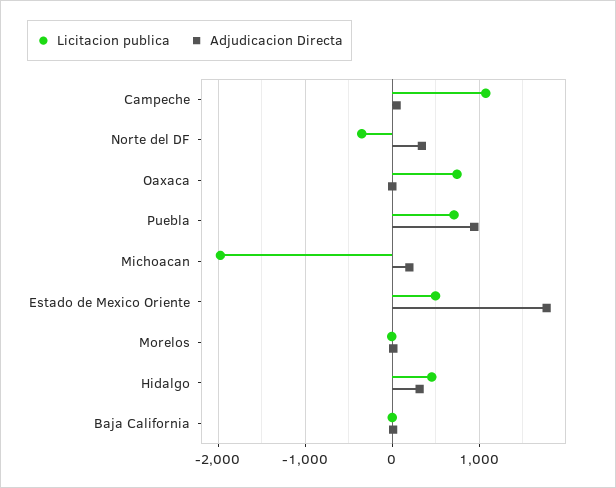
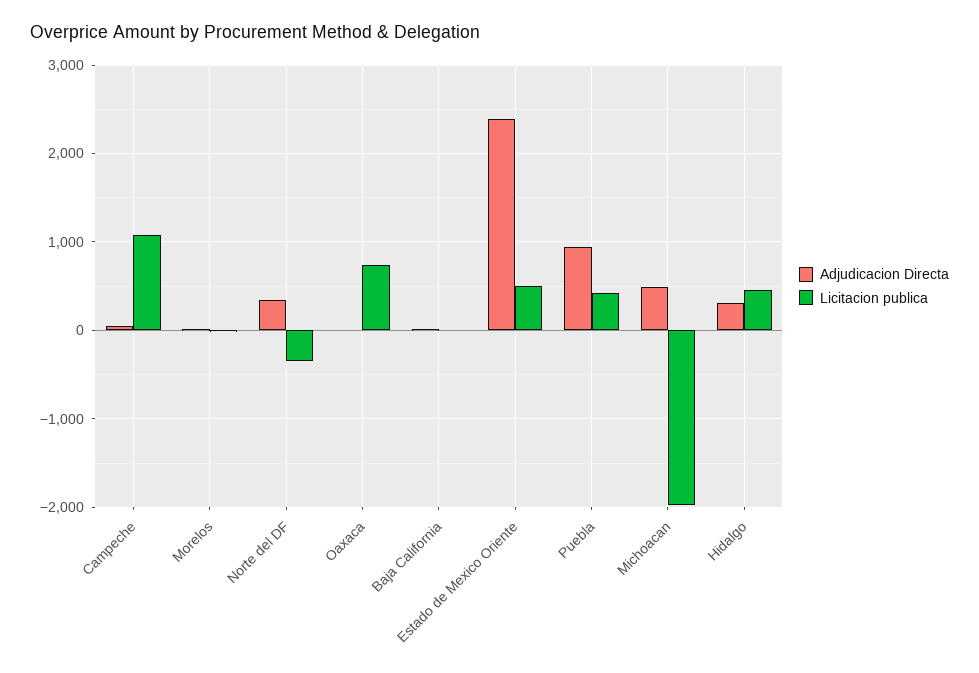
Licitacion publica, Puebla: 700 -> 400
Adjudicacion Directa, Michoacan: 200 -> 500
Adjudicacion Directa, Estado de Mexico Oriente: 1800 -> 2400

